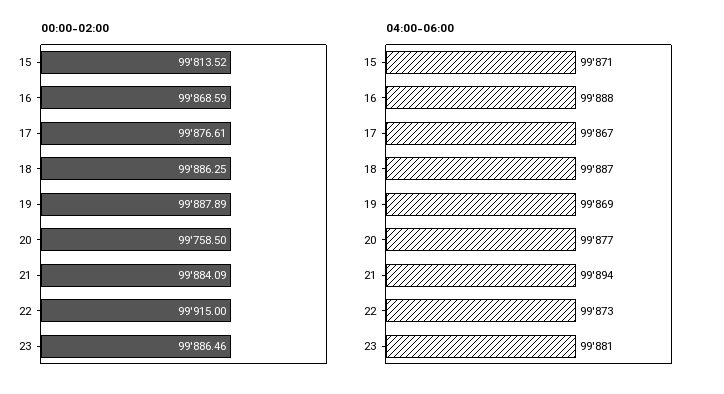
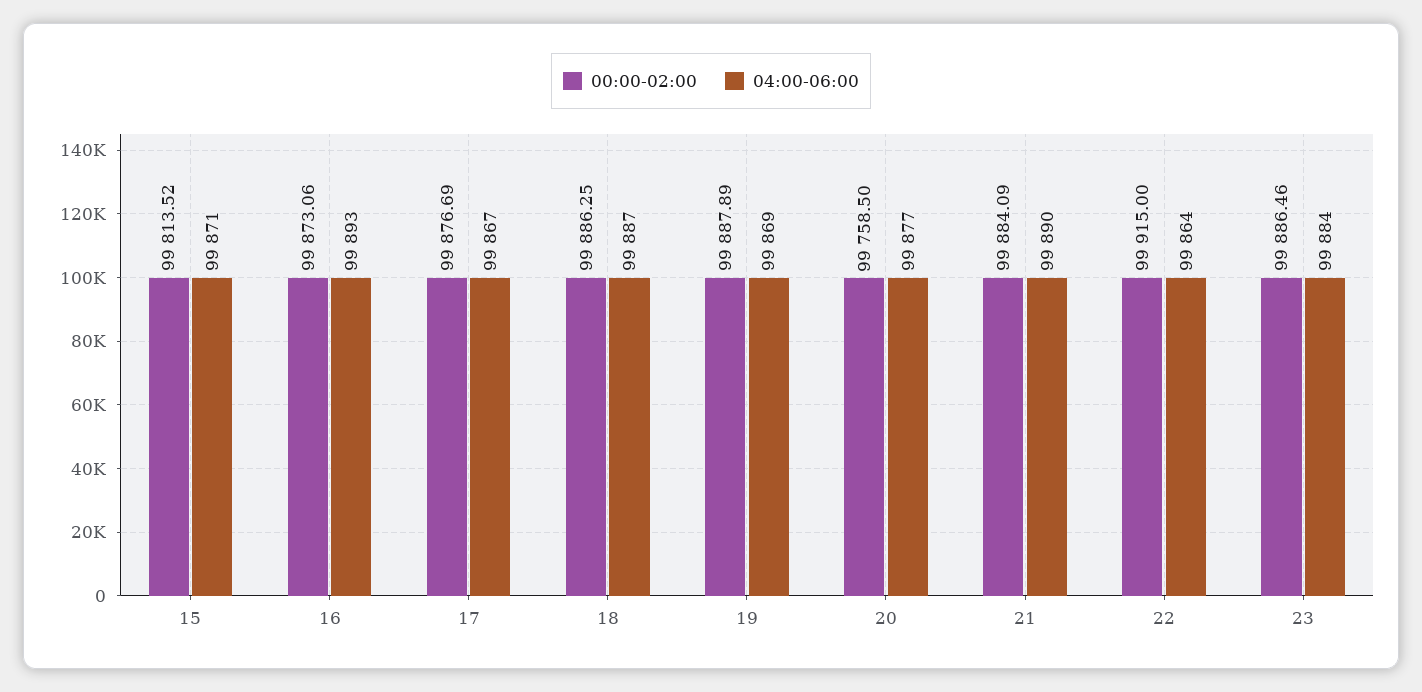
00:00-02:00, 16: 99868.59 -> 99873.06
00:00-02:00, 17: 99876.61 -> 99876.69
04:00-06:00, 16: 99888 -> 99893
04:00-06:00, 21: 99894 -> 99890
04:00-06:00, 22: 99873 -> 99864
04:00-06:00, 23: 99881 -> 99884

